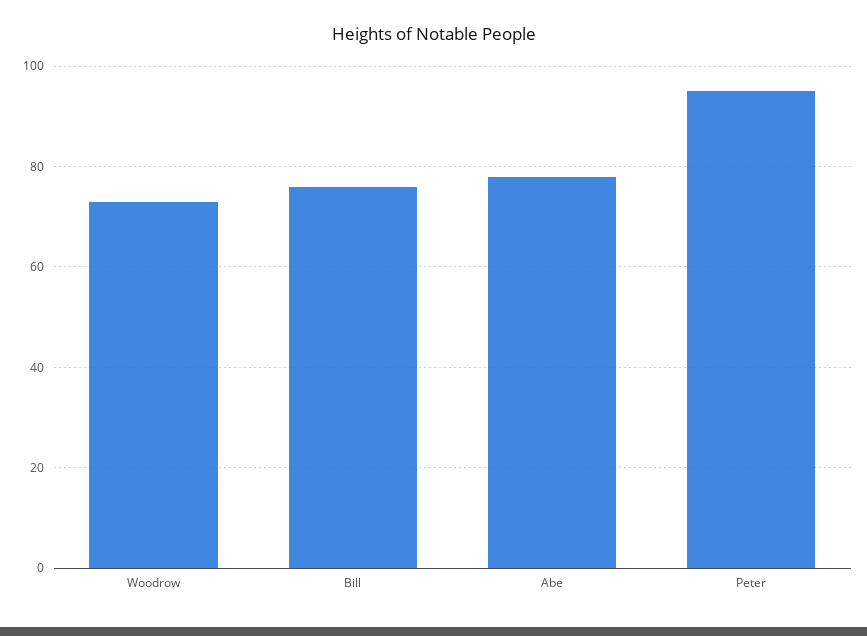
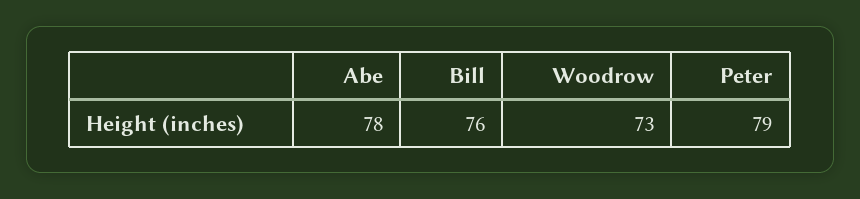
Peter: 95 -> 79

